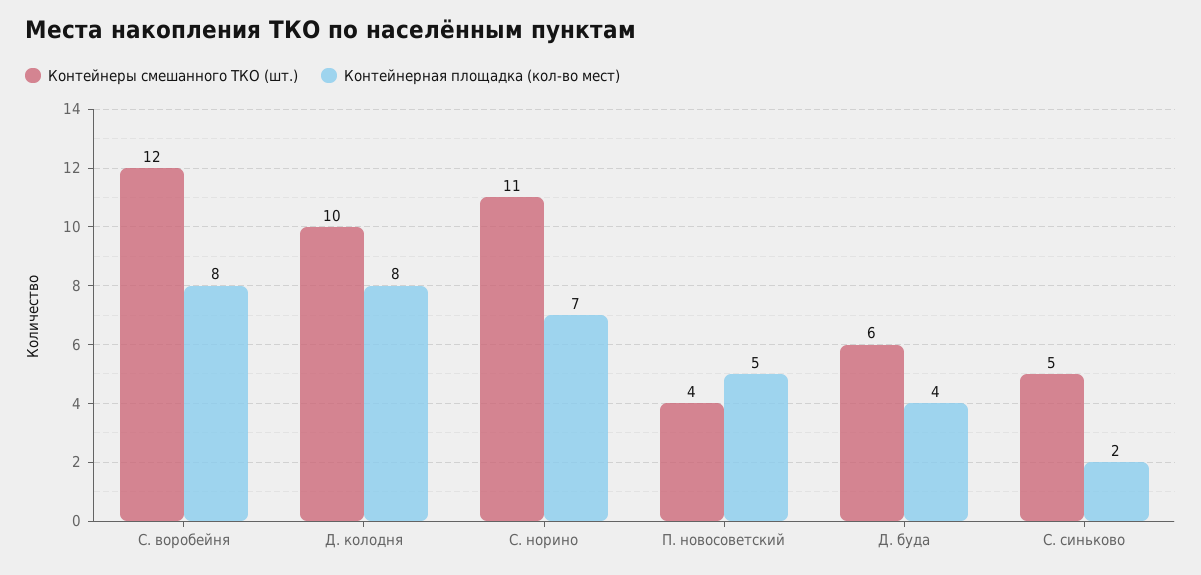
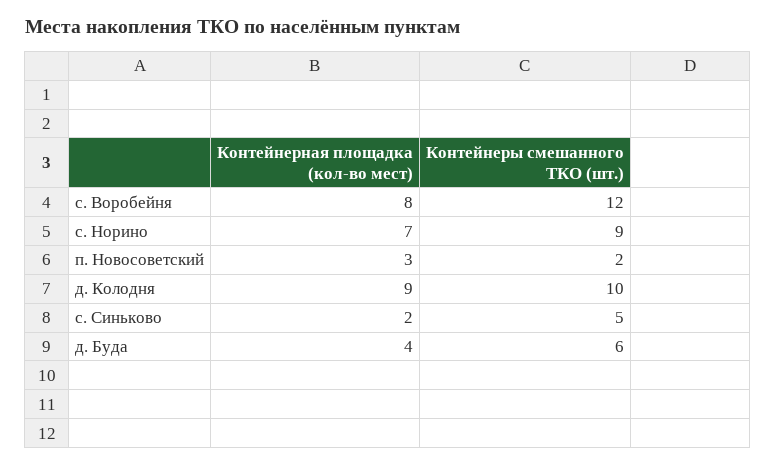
Контейнерная площадка (кол-во мест), Д. колодня: 8 -> 9
Контейнеры смешанного ТКО (шт.), С. норино: 11 -> 9
Контейнеры смешанного ТКО (шт.), П. новосоветский: 4 -> 2
Контейнерная площадка (кол-во мест), П. новосоветский: 5 -> 3

